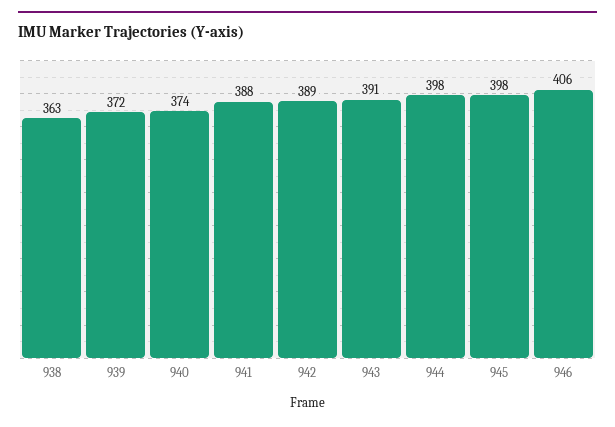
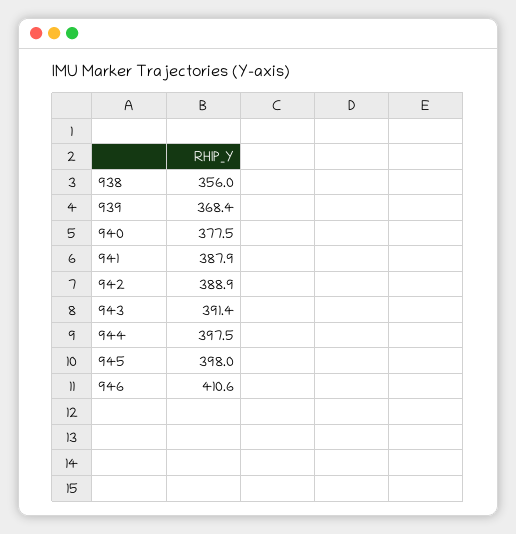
938: 363 -> 356
939: 372 -> 368.4
940: 374 -> 377.5
946: 406 -> 410.6

